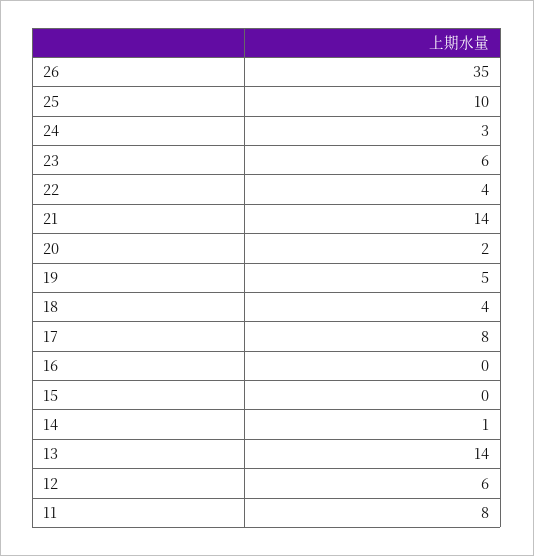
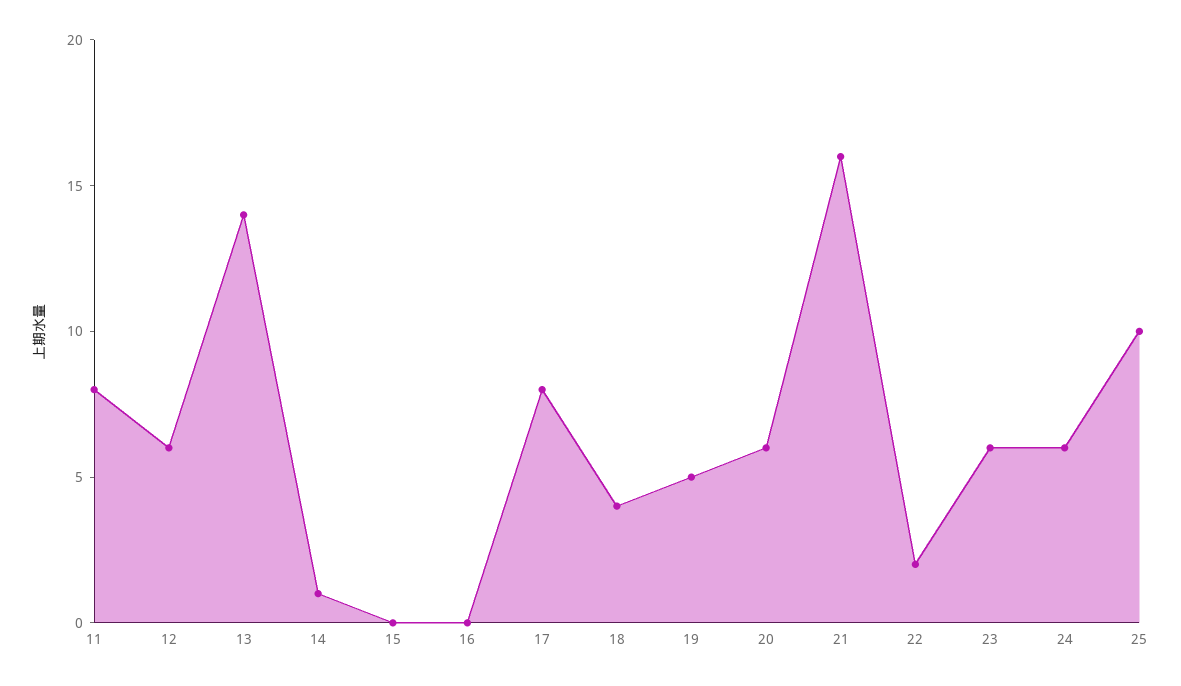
26: 35 -> none
24: 3 -> 6
22: 4 -> 2
21: 14 -> 16
20: 2 -> 6

